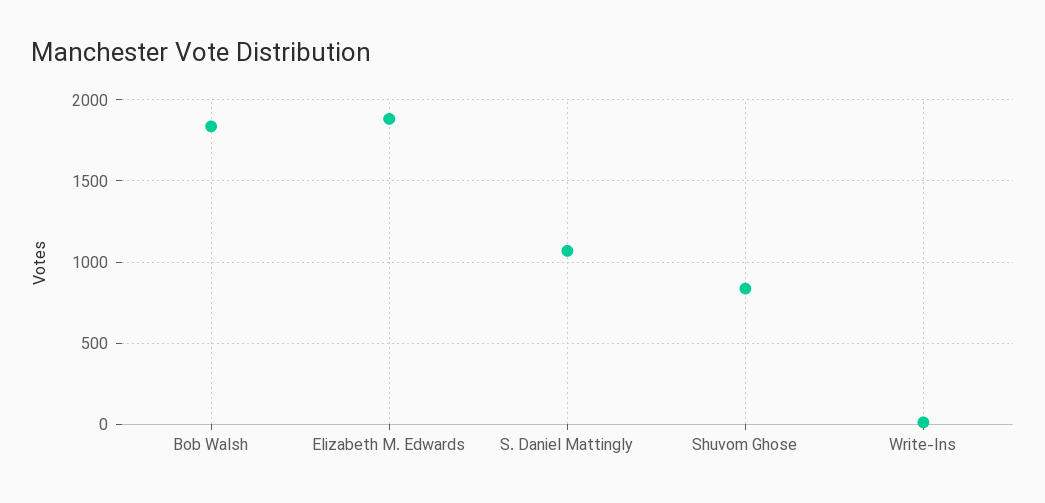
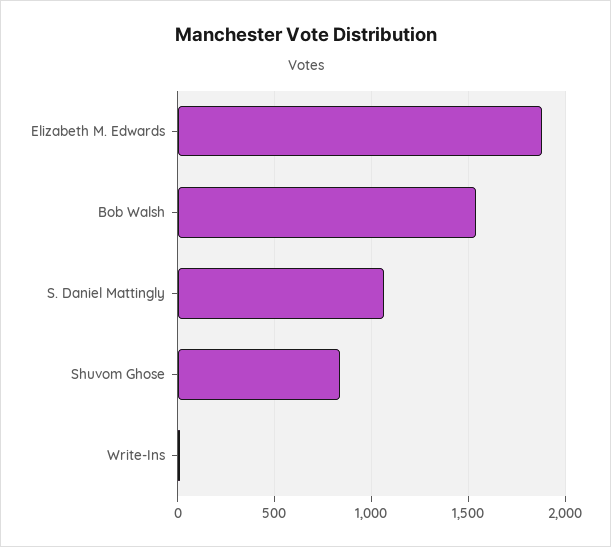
Bob Walsh: 1850 -> 1550

